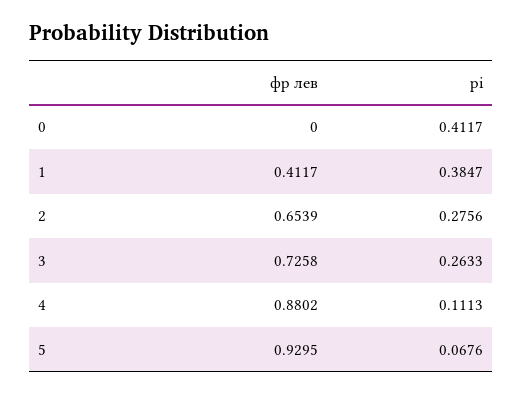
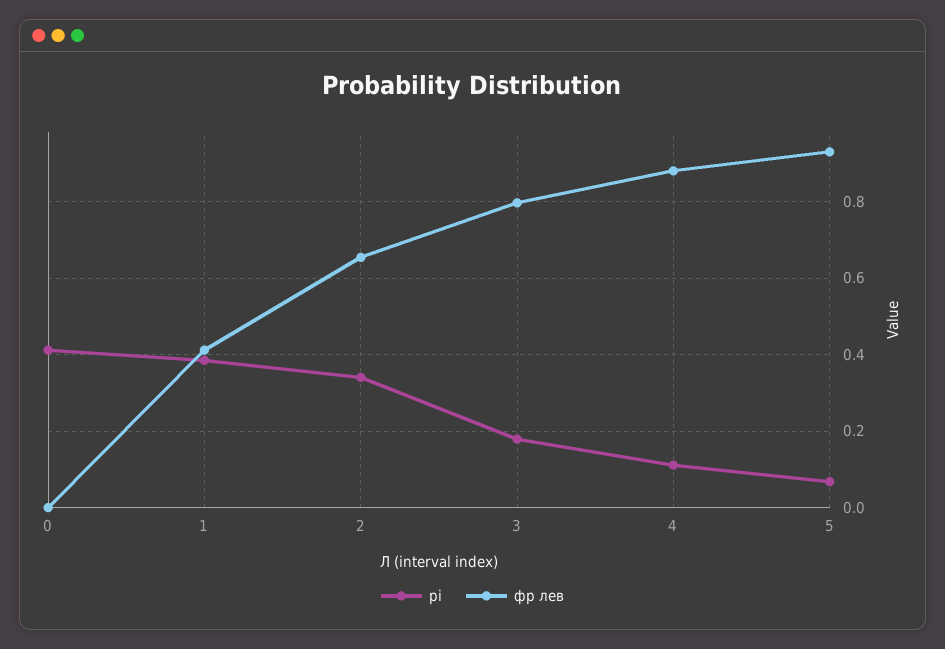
pi, 2: 0.2756 -> 0.34
фр лев, 3: 0.7258 -> 0.8
pi, 3: 0.2633 -> 0.18

